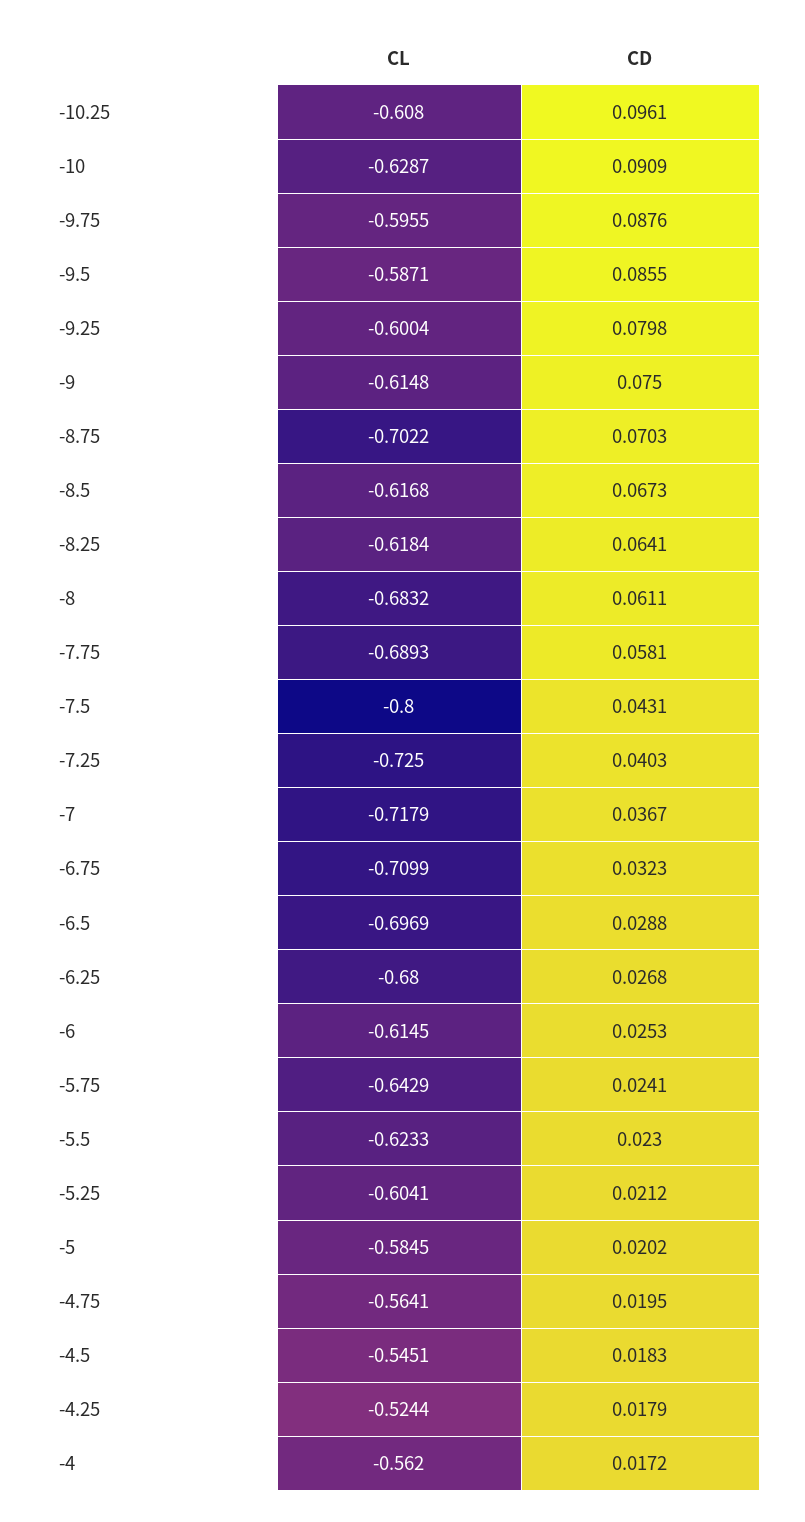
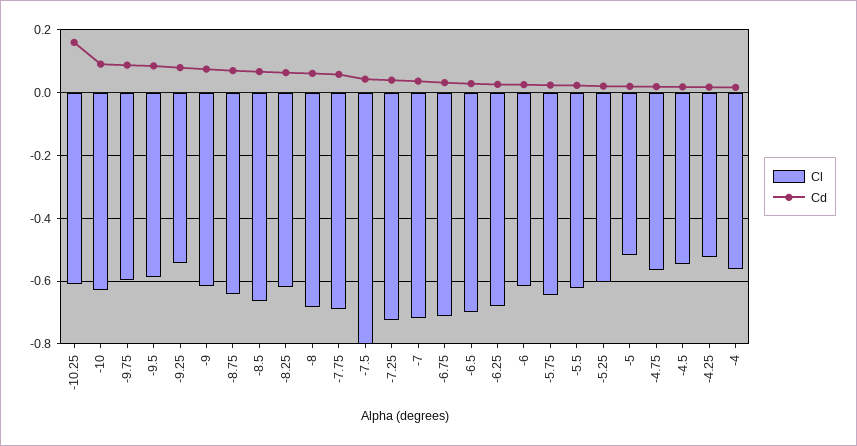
CD, -10.25: 0.0961 -> 0.16
CL, -9.25: -0.6004 -> -0.54
CL, -8.75: -0.7022 -> -0.64
CL, -8.5: -0.6168 -> -0.66
CL, -5: -0.5845 -> -0.52

